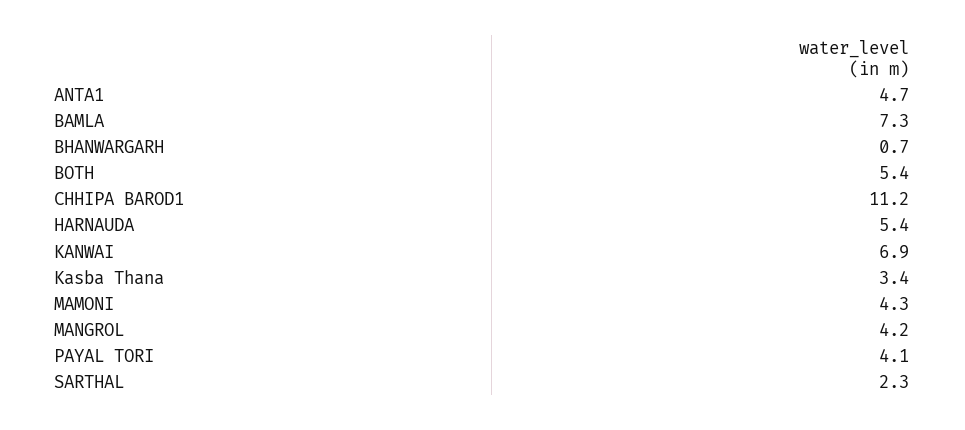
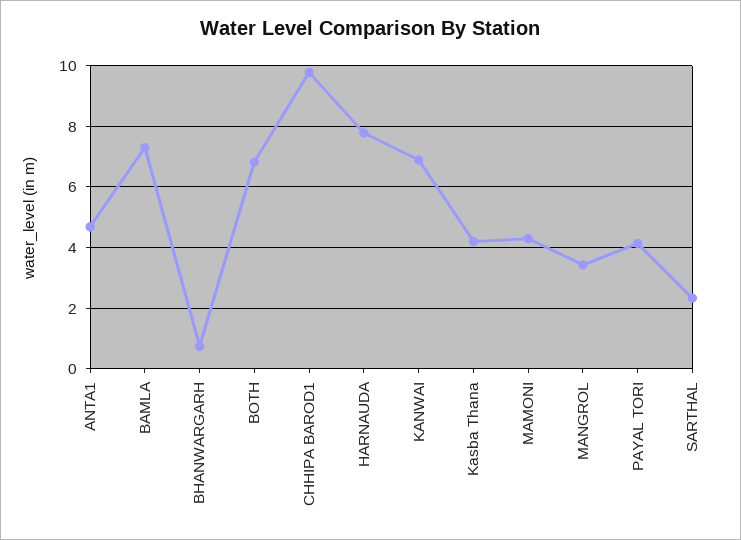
BOTH: 5.4 -> 6.8
CHHIPA BAROD1: 11.2 -> 9.8
HARNAUDA: 5.4 -> 7.8
Kasba Thana: 3.4 -> 4.2
MANGROL: 4.2 -> 3.4

